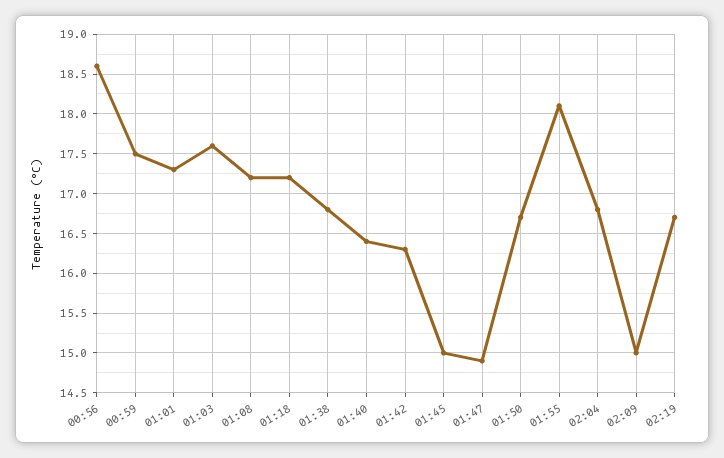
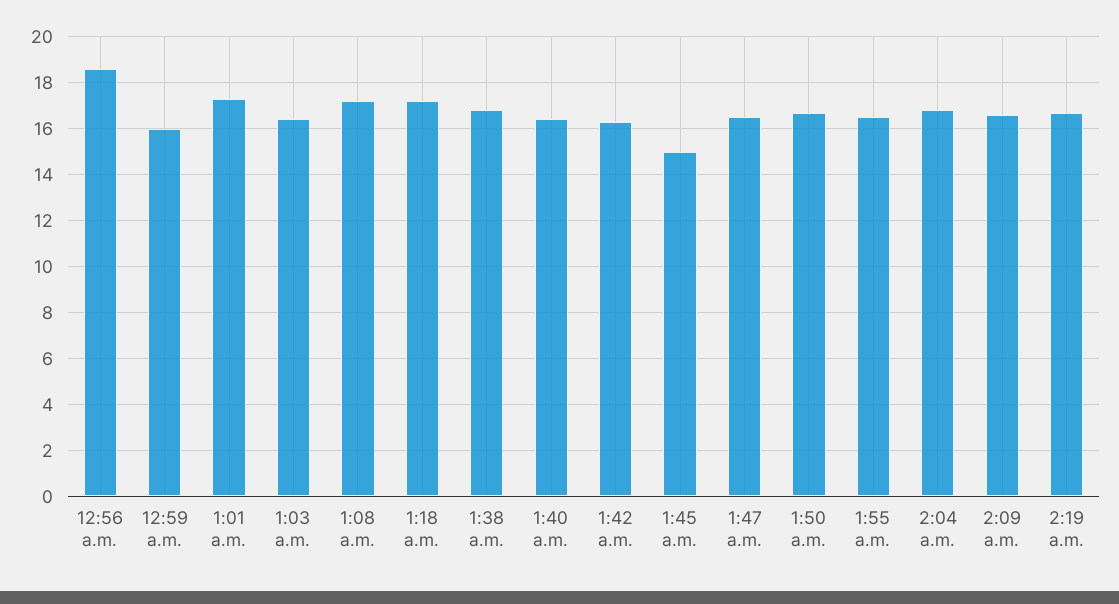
00:59: 17.5 -> 16
01:03: 17.6 -> 16.5
01:47: 14.9 -> 16.5
01:55: 18.1 -> 16.5
02:09: 15 -> 16.5

